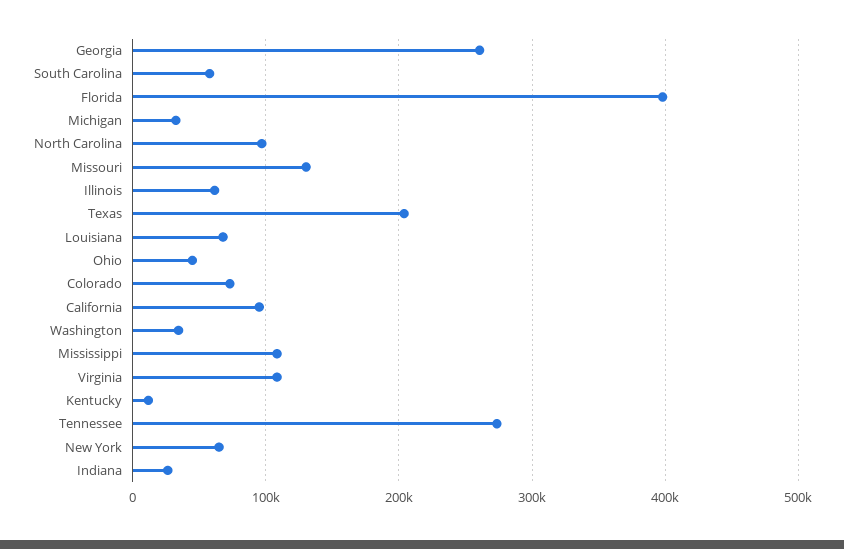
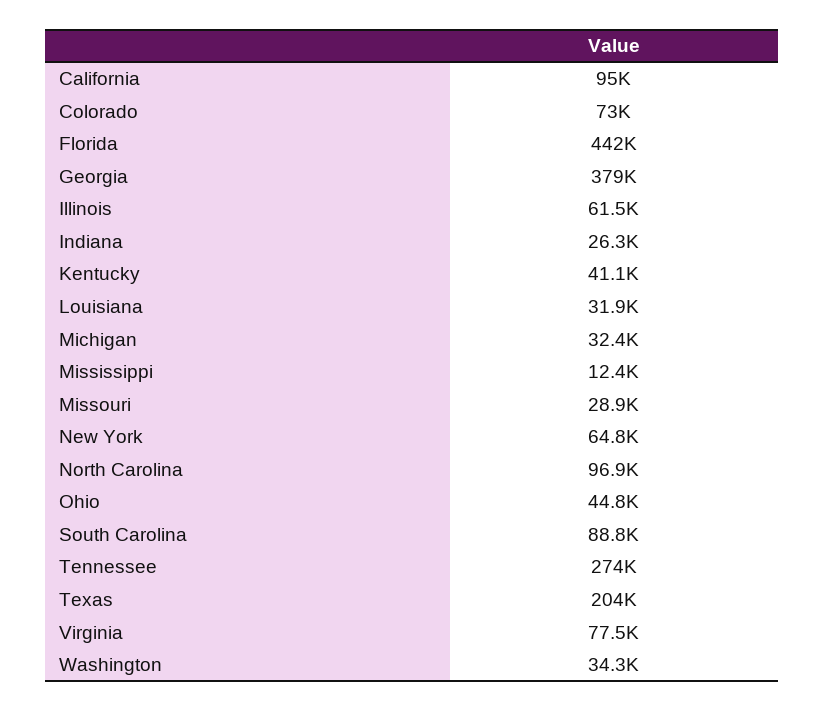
Georgia: 260000 -> 379000
South Carolina: 60000 -> 88800
Florida: 400000 -> 442000
Missouri: 130000 -> 28900
Louisiana: 70000 -> 31900
Mississippi: 110000 -> 12400
Virginia: 110000 -> 77500
Kentucky: 10000 -> 41100

